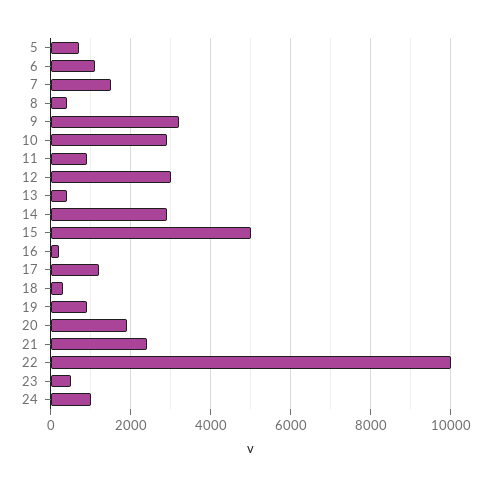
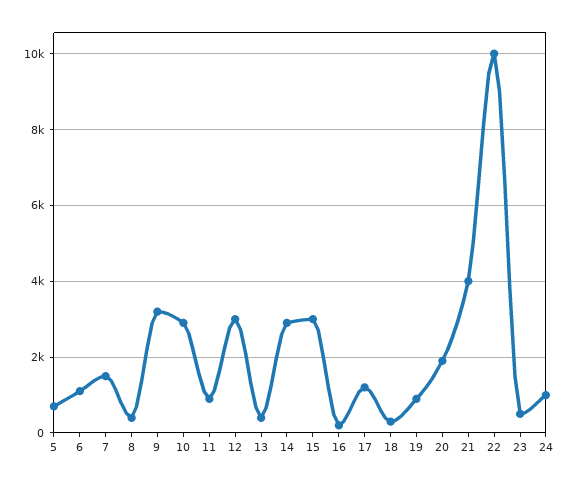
15: 5000 -> 3000
21: 2400 -> 4000

